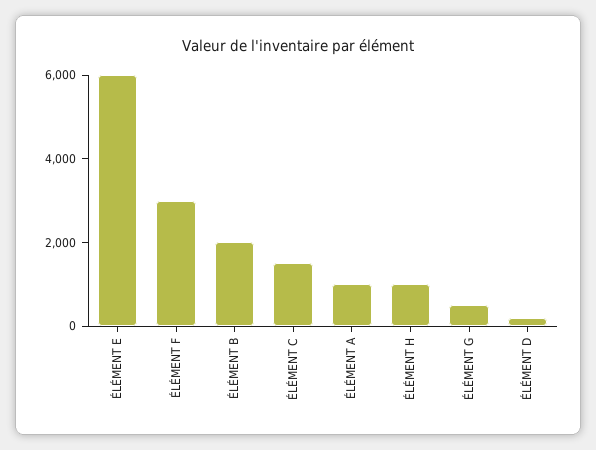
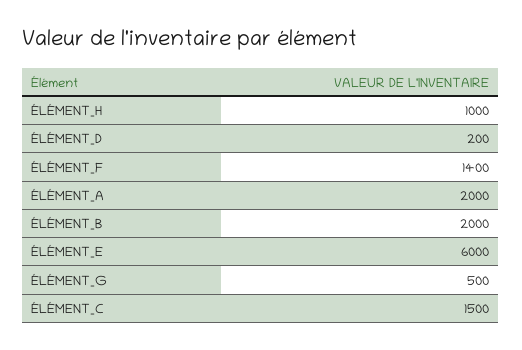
ÉLÉMENT F: 3000 -> 1400
ÉLÉMENT A: 1000 -> 2000

